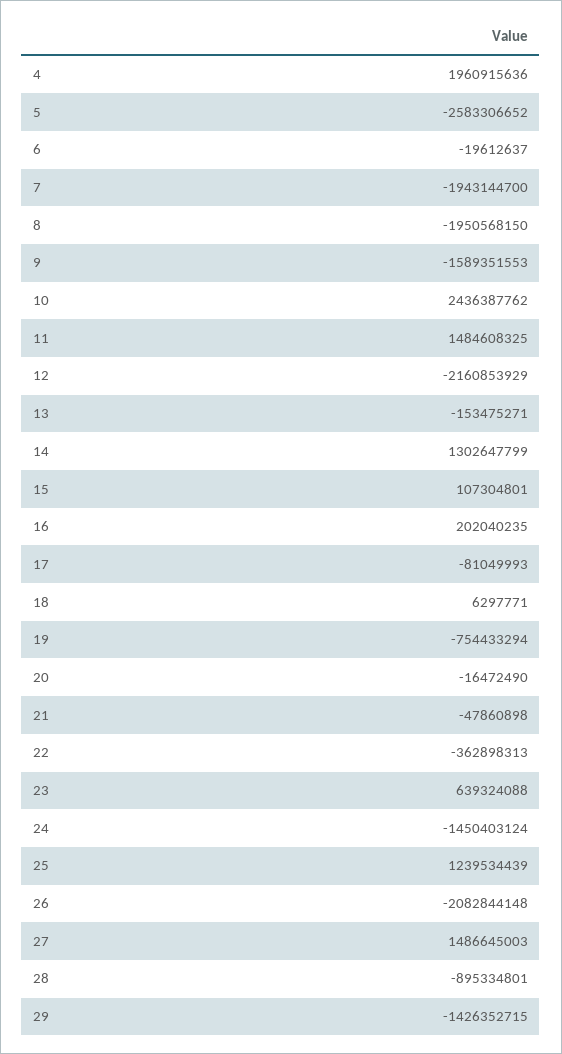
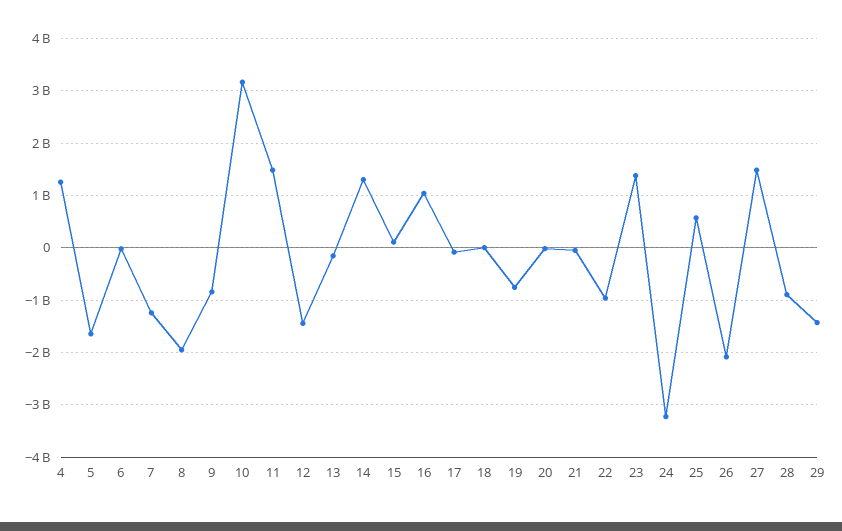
4: 1960915636 -> 1200000000
5: -2583306652 -> -1600000000
7: -1943144700 -> -1200000000
9: -1589351553 -> -800000000
10: 2436387762 -> 3200000000
12: -2160853929 -> -1400000000
16: 202040235 -> 1000000000
22: -362898313 -> -1000000000
23: 639324088 -> 1400000000
24: -1450403124 -> -3200000000
25: 1239534439 -> 600000000

